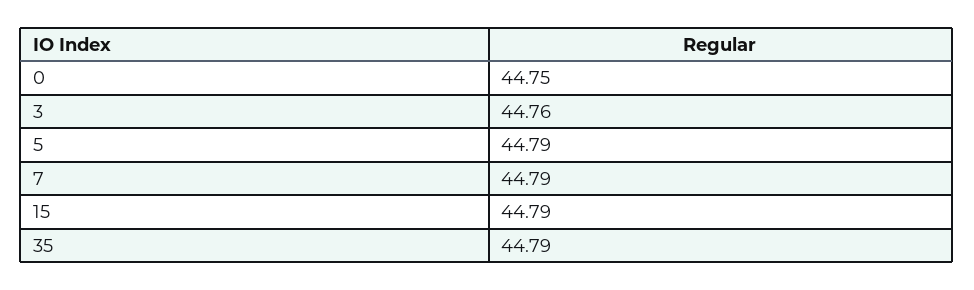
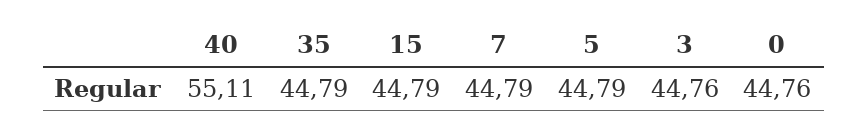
0: 44.75 -> 44.76
40: none -> 55.11

